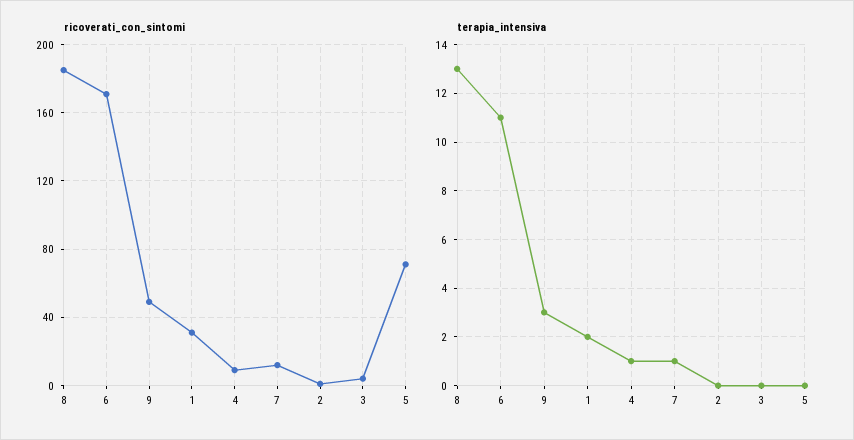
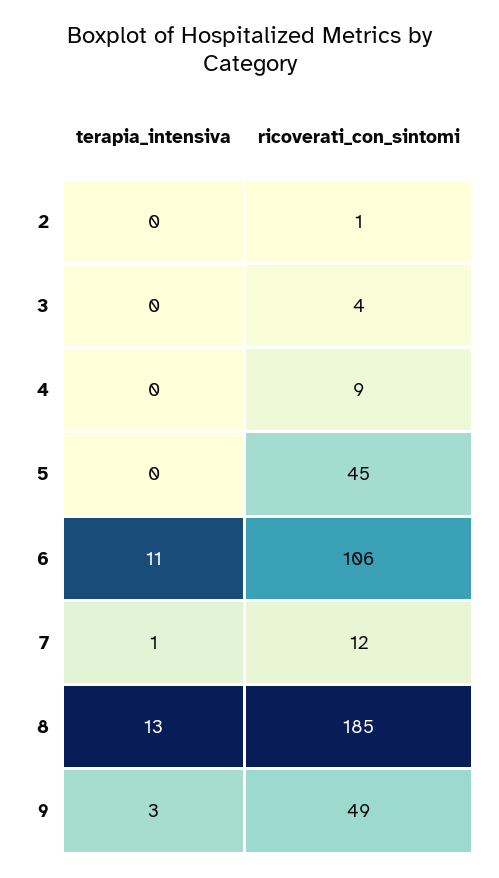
ricoverati_con_sintomi, 6: 170 -> 106
ricoverati_con_sintomi, 1: 30 -> none
ricoverati_con_sintomi, 5: 70 -> 45
terapia_intensiva, 1: 2 -> none
terapia_intensiva, 4: 1 -> 0

